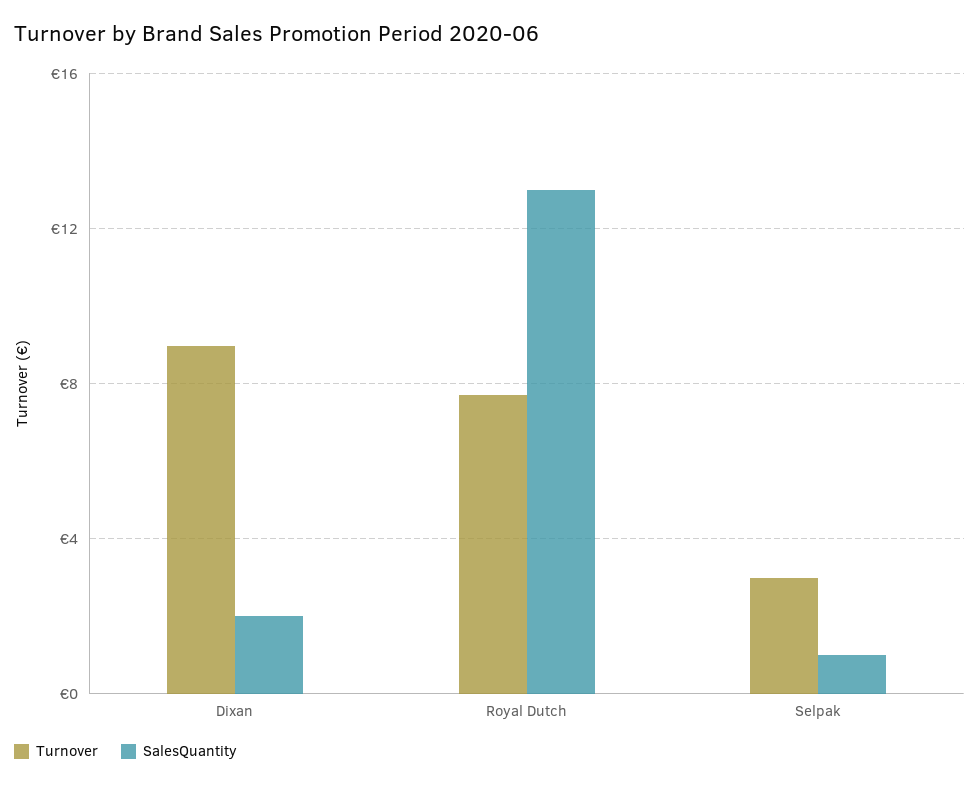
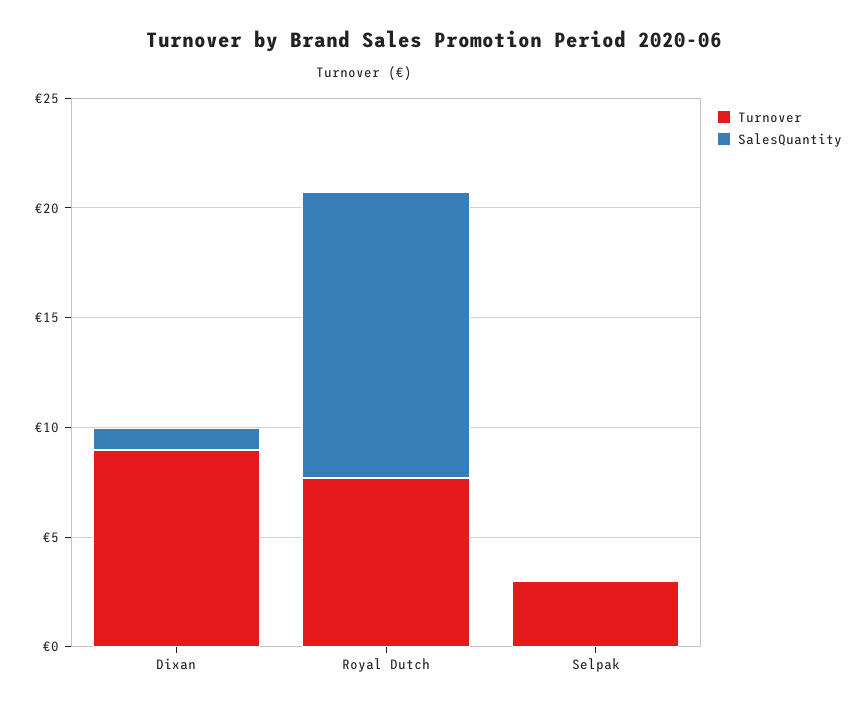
SalesQuantity, Dixan: 2 -> 1
SalesQuantity, Selpak: 1 -> 0

